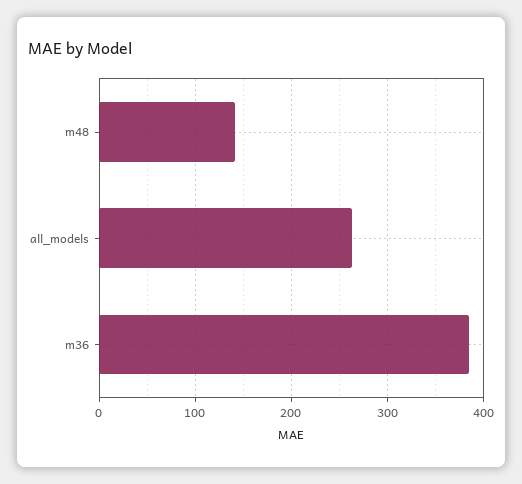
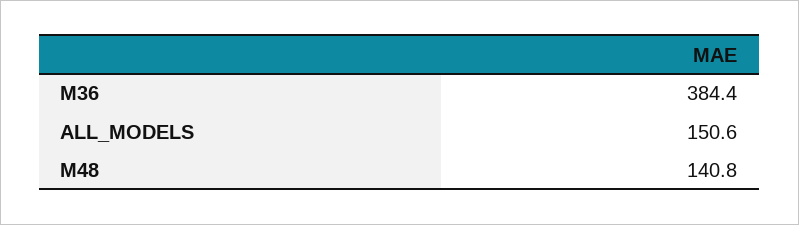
all_models: 260 -> 150.6

